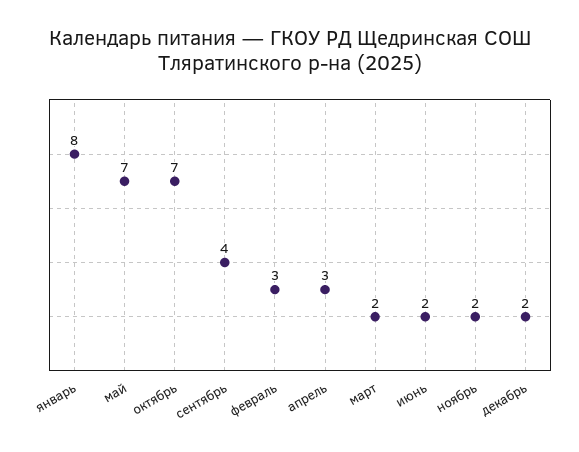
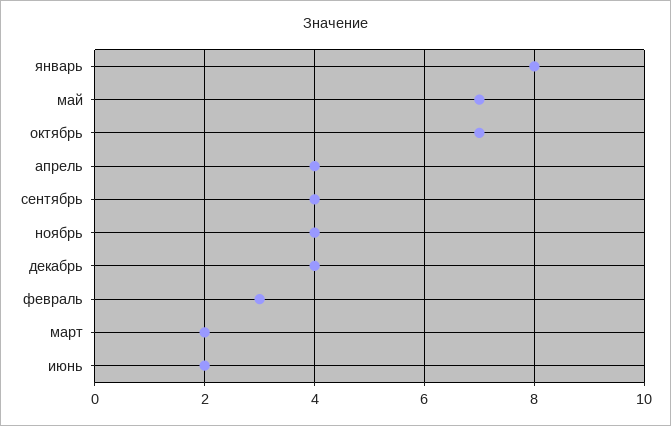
апрель: 3 -> 4
ноябрь: 2 -> 4
декабрь: 2 -> 4

